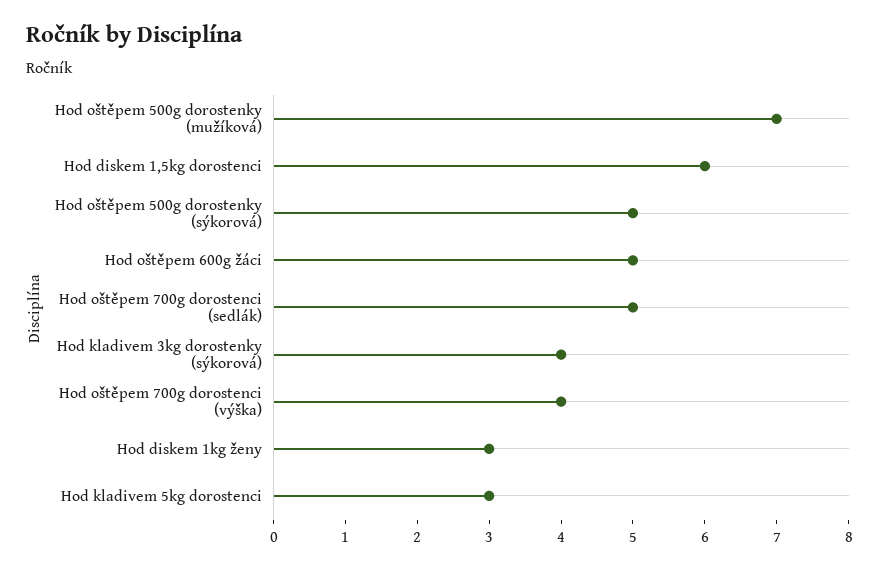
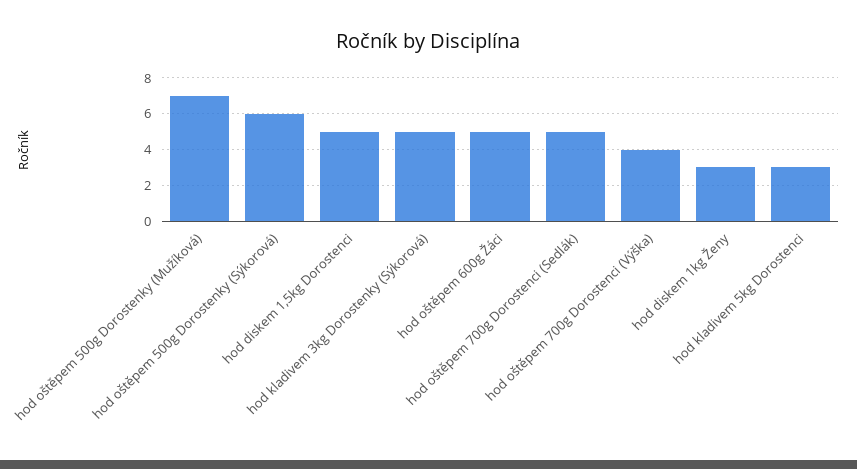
Hod diskem 1,5kg dorostenci: 6 -> 5
Hod oštěpem 500g dorostenky (sýkorová): 5 -> 6
Hod kladivem 3kg dorostenky (sýkorová): 4 -> 5

